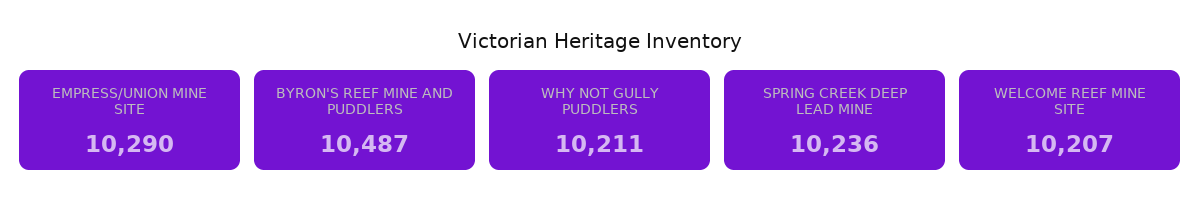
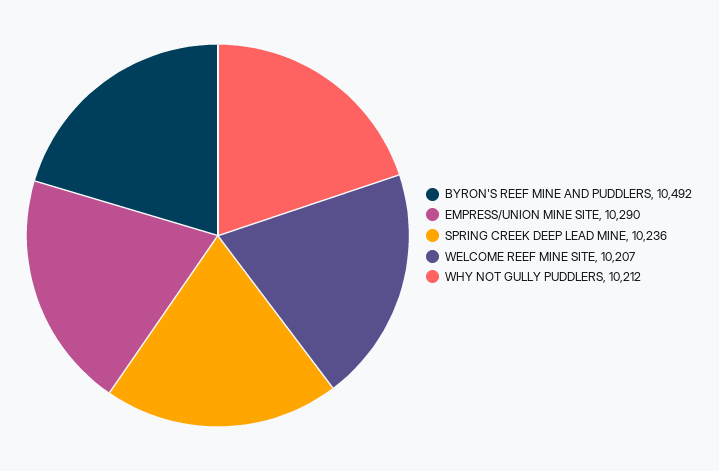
BYRON'S REEF MINE AND PUDDLERS: 10487 -> 10492
WHY NOT GULLY PUDDLERS: 10211 -> 10212

